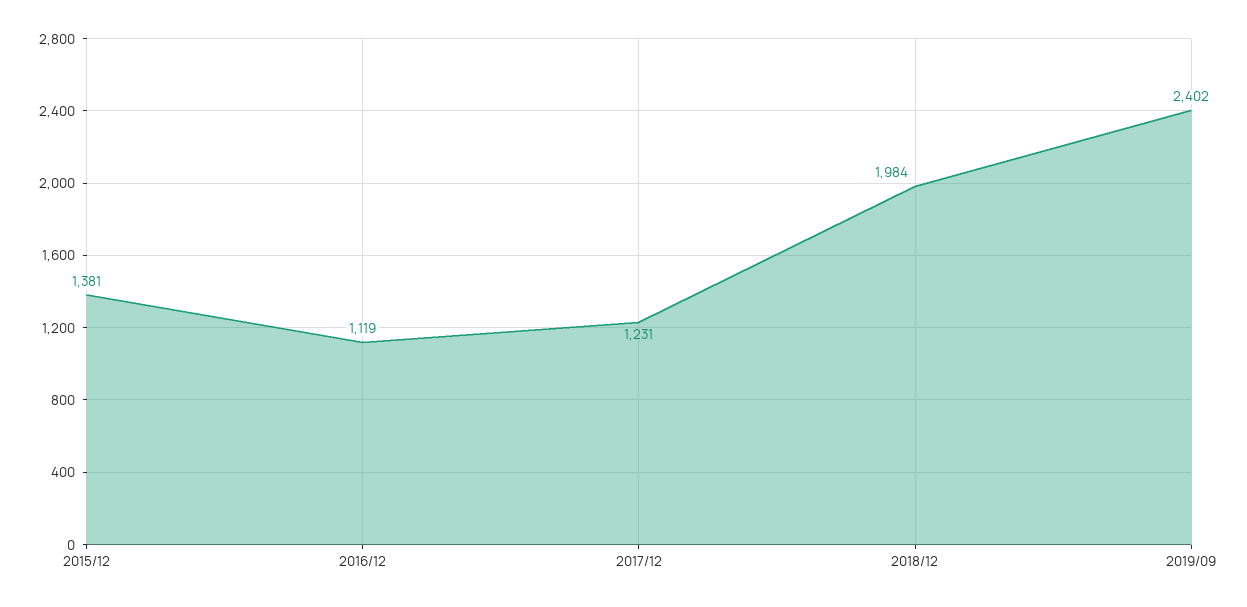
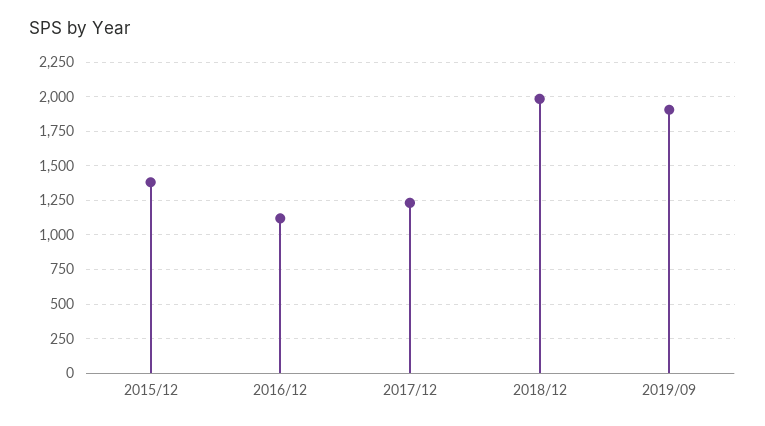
2019/09: 2402 -> 1900

